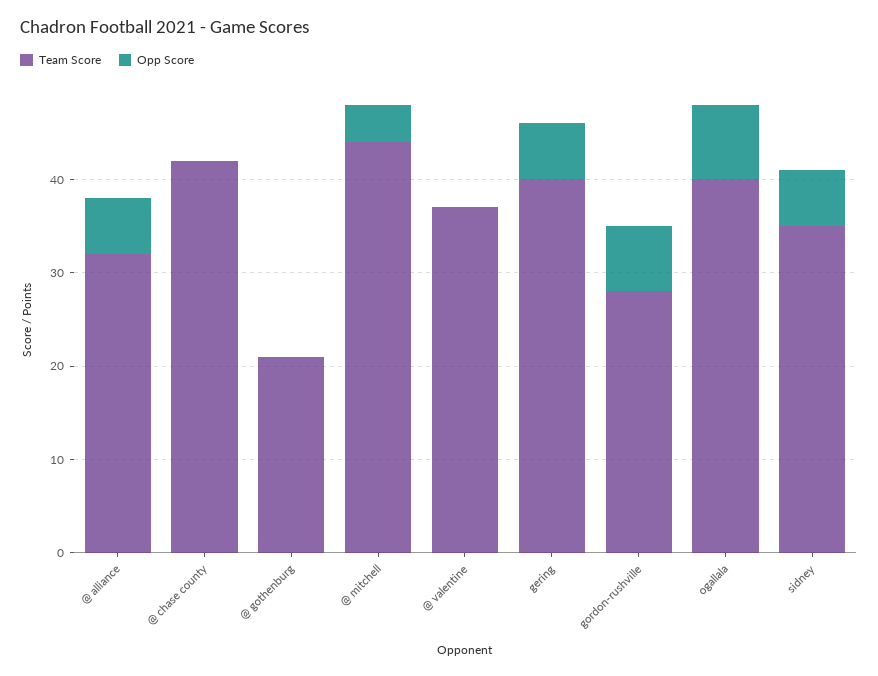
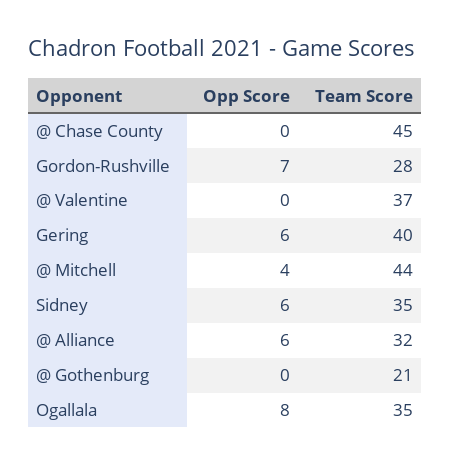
Team Score, @ chase county: 42 -> 45
Team Score, ogallala: 40 -> 35

